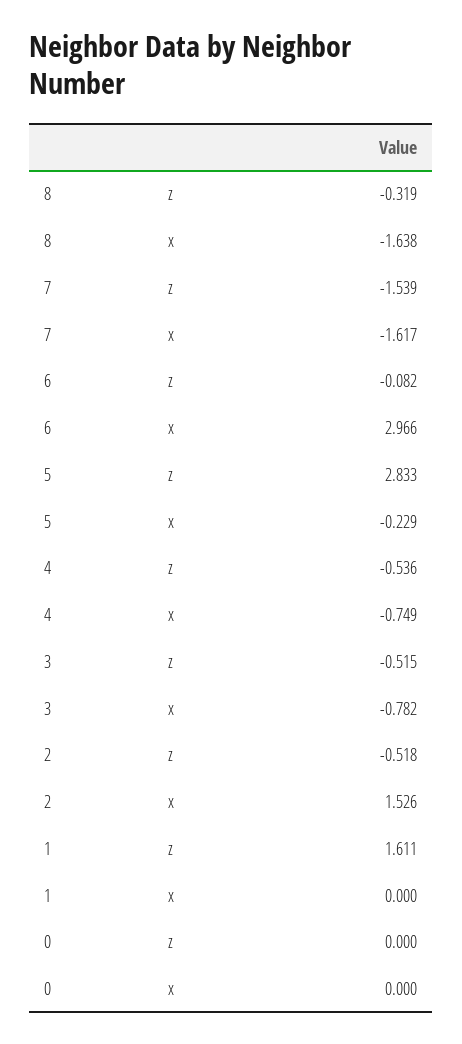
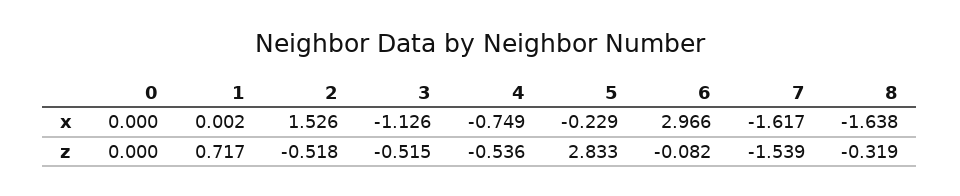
3, x: -0.782 -> -1.126
1, z: 1.611 -> 0.717
1, x: 0 -> 0.002

